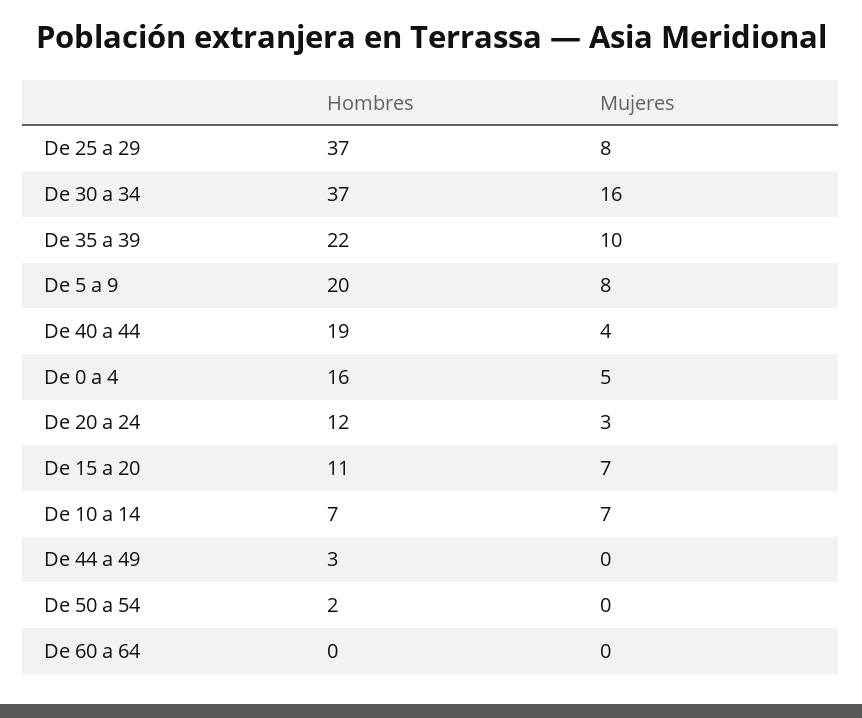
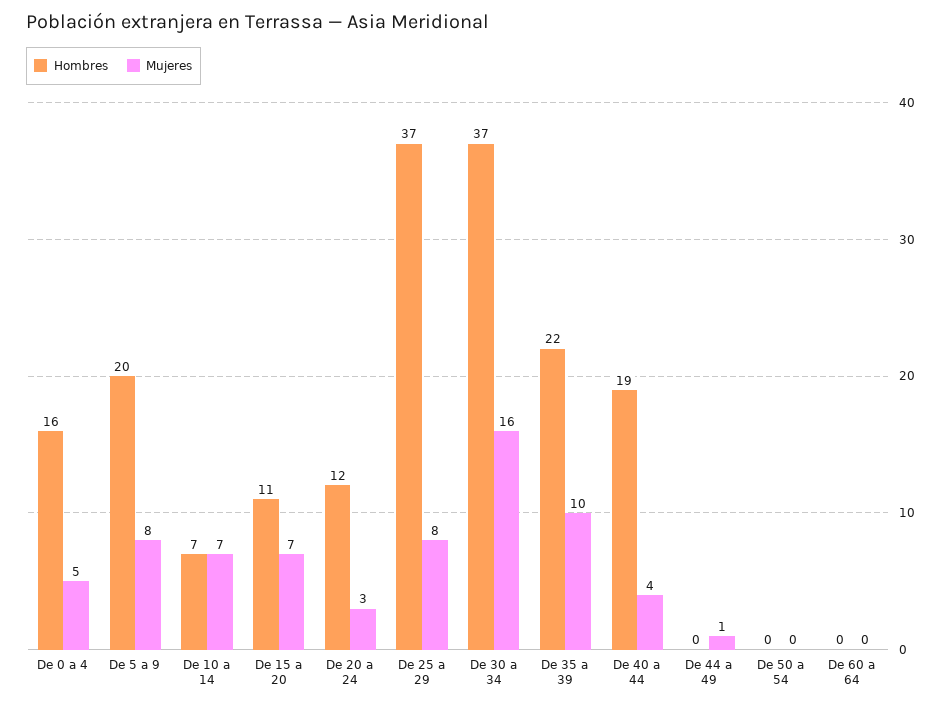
Hombres, De 44 a 49: 3 -> 0
Mujeres, De 44 a 49: 0 -> 1
Hombres, De 50 a 54: 2 -> 0

